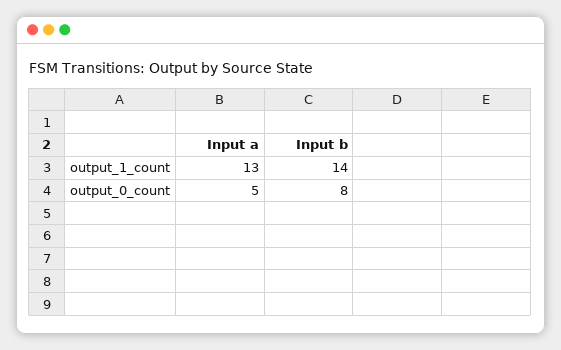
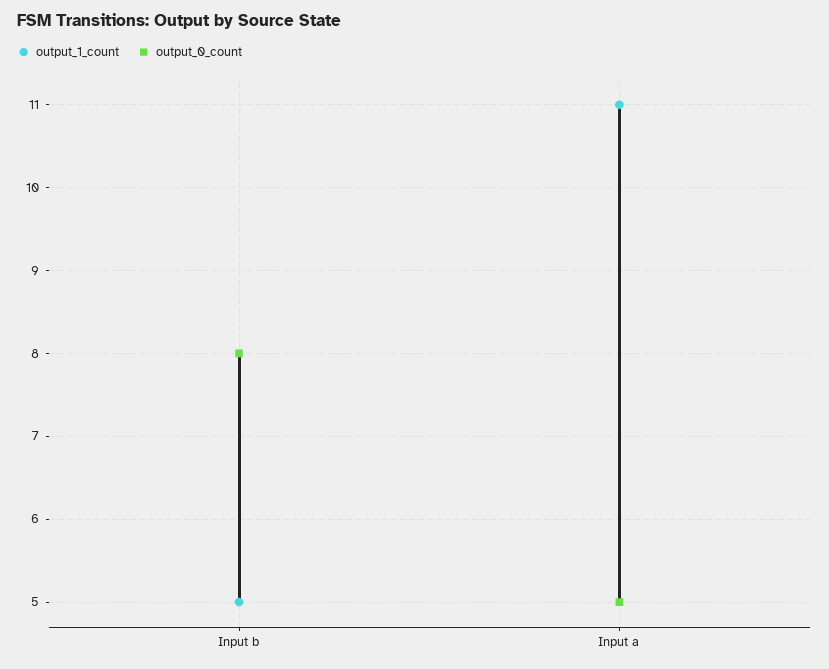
output_1_count, Input a: 13 -> 11
output_1_count, Input b: 14 -> 5

